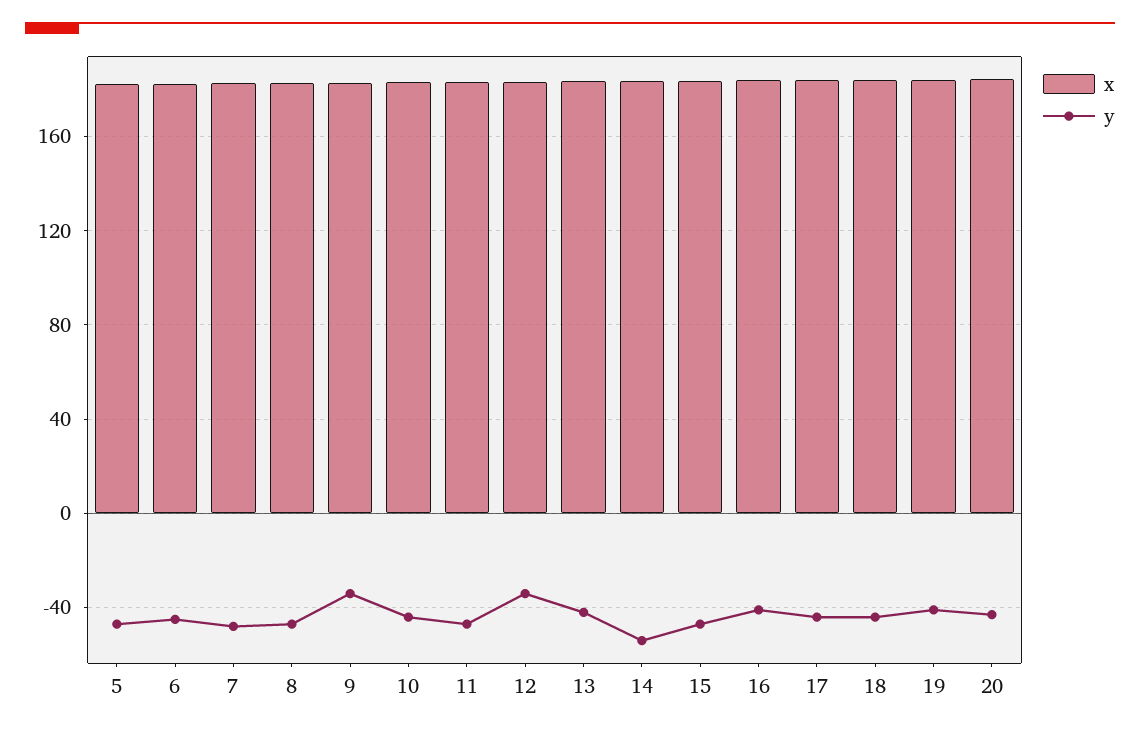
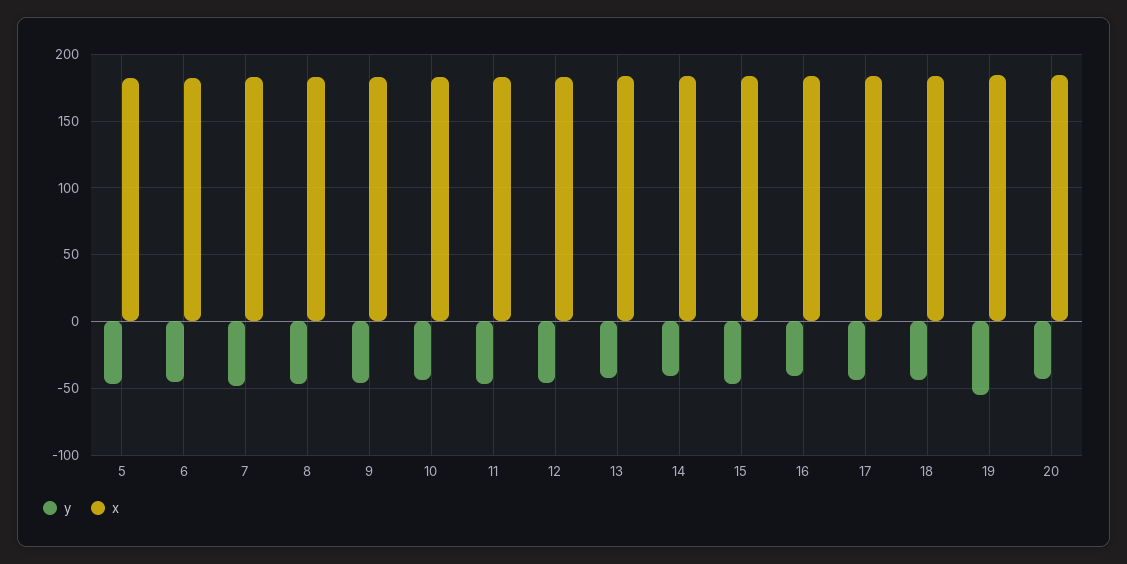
y, 9: -35 -> -45
y, 12: -35 -> -45
y, 14: -55 -> -40
y, 19: -40 -> -55

